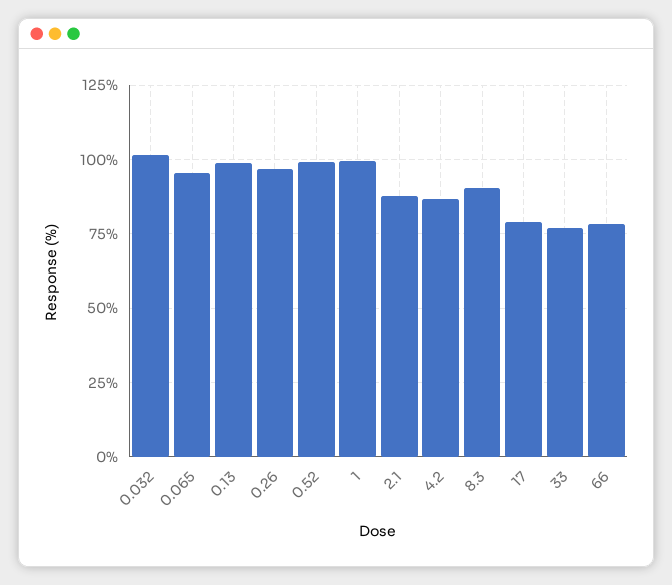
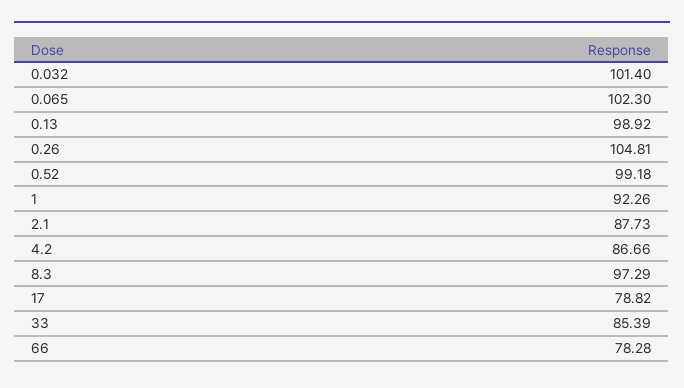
0.065: 95 -> 102.3
0.26: 97.5 -> 104.81
1: 100 -> 92.26
8.3: 90 -> 97.29
33: 77.5 -> 85.39

